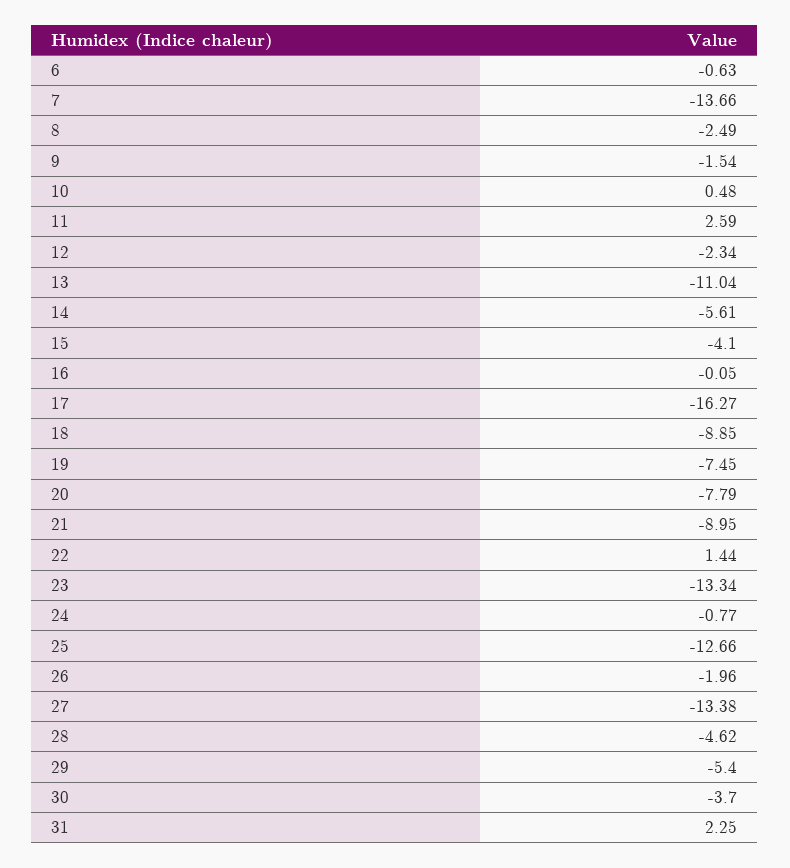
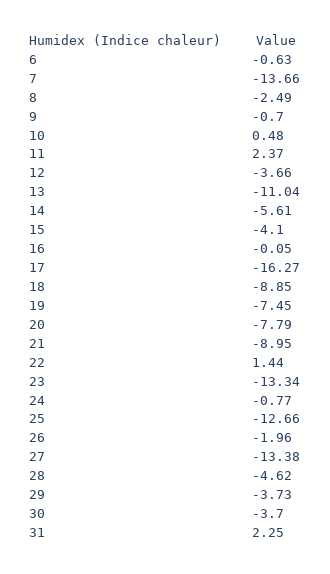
9: -1.54 -> -0.7
11: 2.59 -> 2.37
12: -2.34 -> -3.66
29: -5.4 -> -3.73

